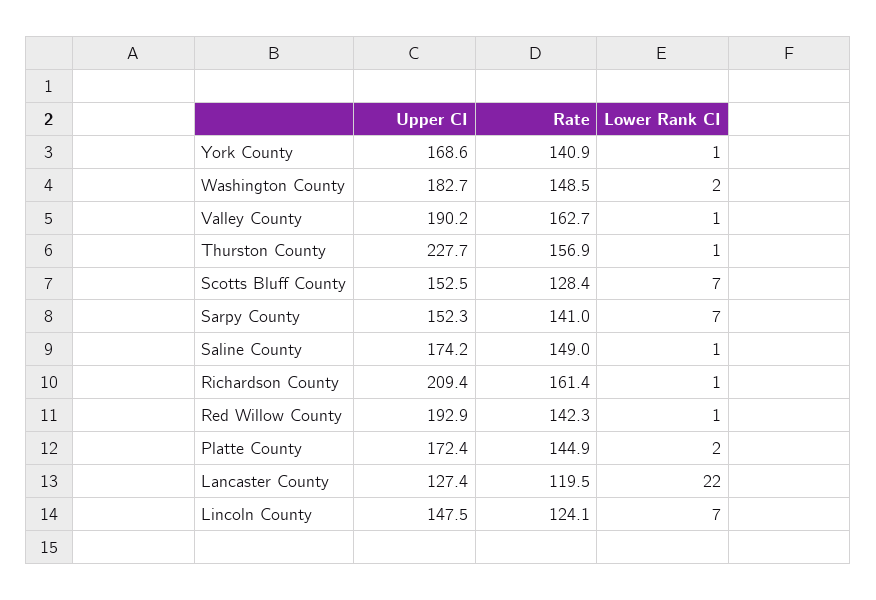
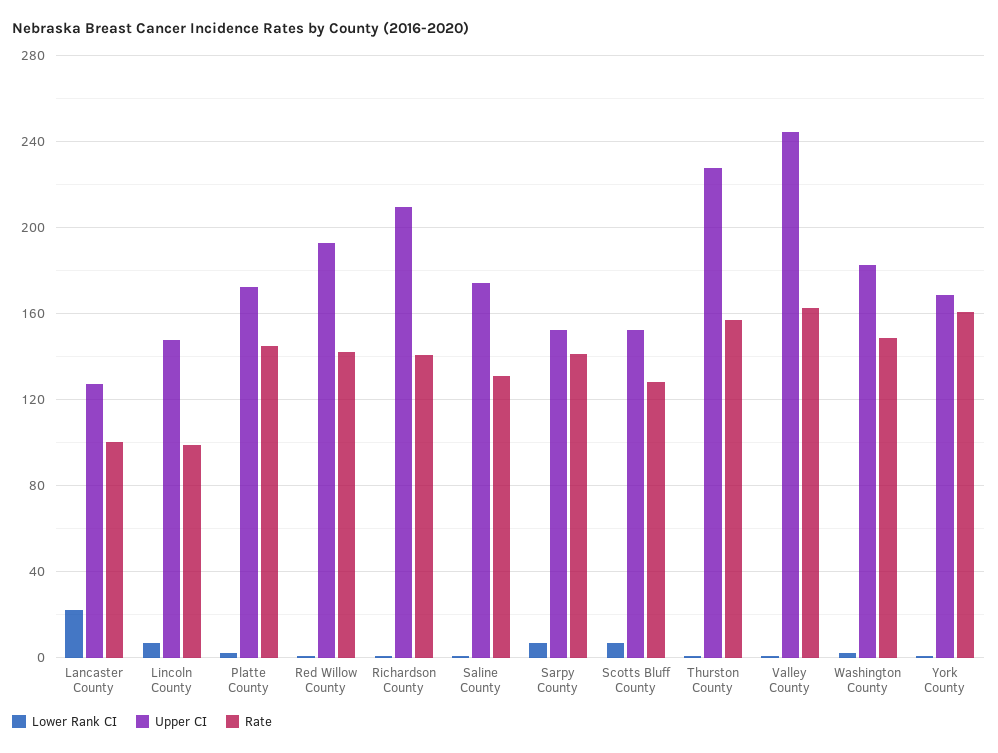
Rate, York County: 140.9 -> 160
Upper CI, Valley County: 190.2 -> 245
Rate, Saline County: 149 -> 130
Rate, Richardson County: 161.4 -> 140
Rate, Lancaster County: 119.5 -> 100
Rate, Lincoln County: 124.1 -> 100

